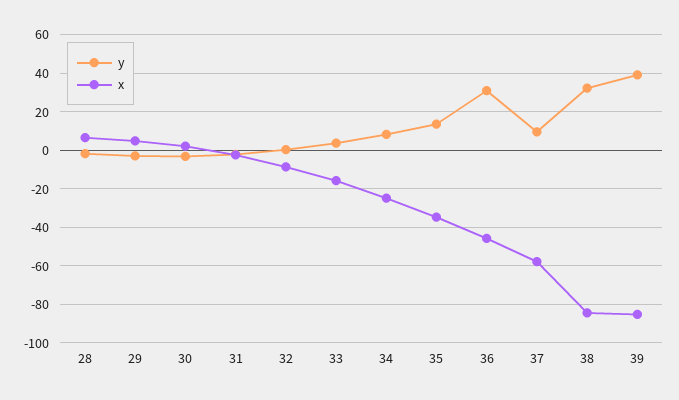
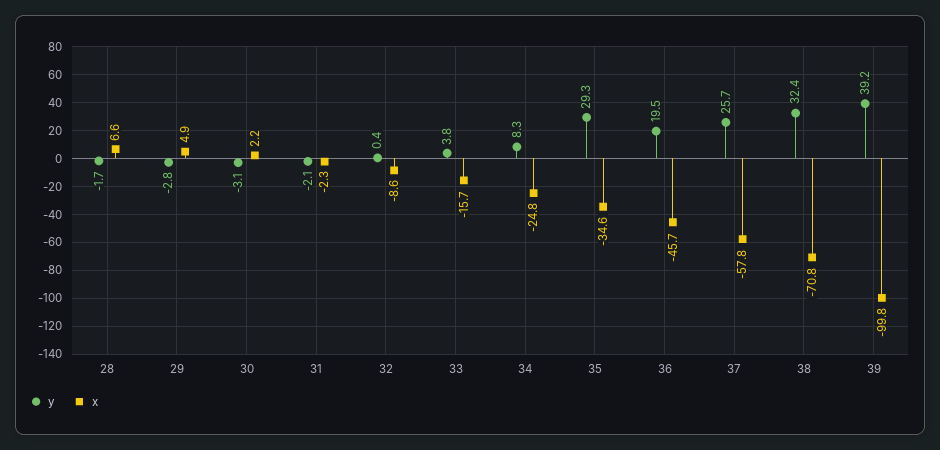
y, 35: 15 -> 29.3
y, 36: 30 -> 19.5
y, 37: 10 -> 25.7
x, 38: -85 -> -70.8
x, 39: -85 -> -99.8

